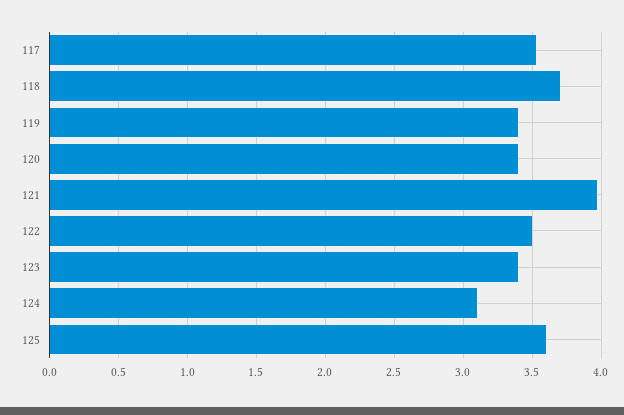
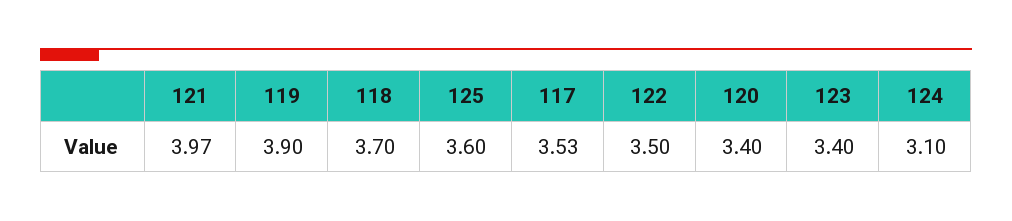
119: 3.4 -> 3.9

